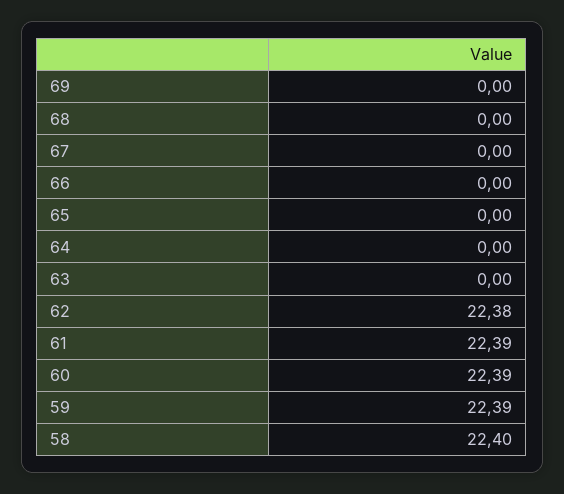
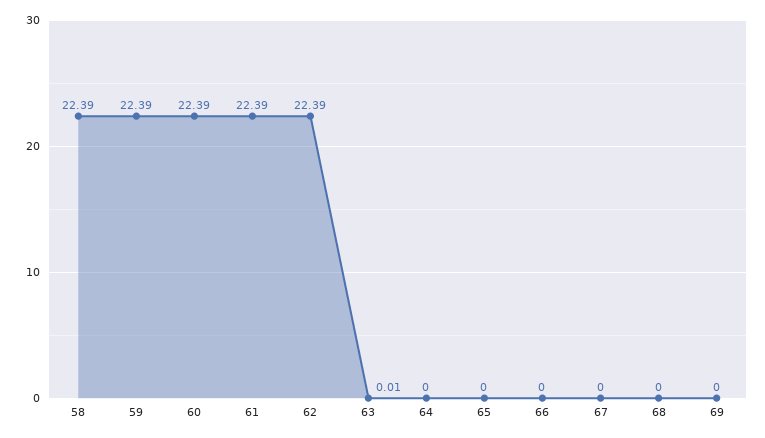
63: 0 -> 0.01
62: 22.38 -> 22.39
58: 22.4 -> 22.39

